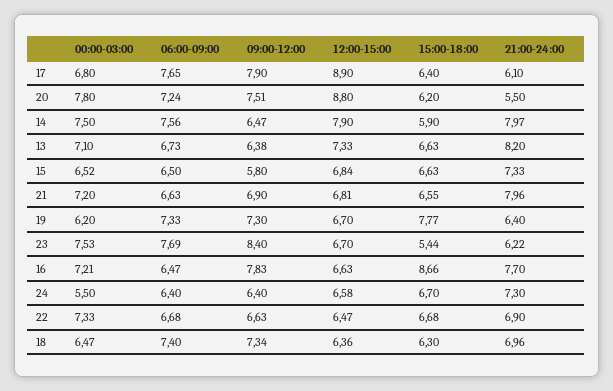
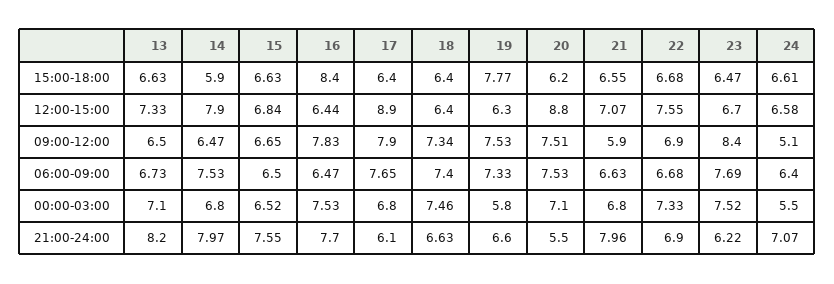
00:00-03:00, 20: 7.8 -> 7.1
06:00-09:00, 20: 7.24 -> 7.53
00:00-03:00, 14: 7.5 -> 6.8
06:00-09:00, 14: 7.56 -> 7.53
09:00-12:00, 13: 6.38 -> 6.5
09:00-12:00, 15: 5.8 -> 6.65
21:00-24:00, 15: 7.33 -> 7.55
00:00-03:00, 21: 7.2 -> 6.8
09:00-12:00, 21: 6.9 -> 5.9
12:00-15:00, 21: 6.81 -> 7.07
00:00-03:00, 19: 6.2 -> 5.8
09:00-12:00, 19: 7.3 -> 7.53
12:00-15:00, 19: 6.7 -> 6.3
21:00-24:00, 19: 6.4 -> 6.6
00:00-03:00, 23: 7.53 -> 7.52
15:00-18:00, 23: 5.44 -> 6.47
00:00-03:00, 16: 7.21 -> 7.53
12:00-15:00, 16: 6.63 -> 6.44
15:00-18:00, 16: 8.66 -> 8.4
09:00-12:00, 24: 6.4 -> 5.1
15:00-18:00, 24: 6.7 -> 6.61
21:00-24:00, 24: 7.3 -> 7.07
09:00-12:00, 22: 6.63 -> 6.9
12:00-15:00, 22: 6.47 -> 7.55
00:00-03:00, 18: 6.47 -> 7.46
12:00-15:00, 18: 6.36 -> 6.4
15:00-18:00, 18: 6.3 -> 6.4
21:00-24:00, 18: 6.96 -> 6.63

